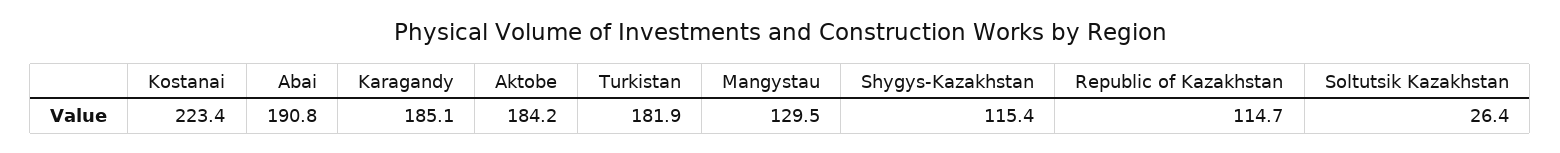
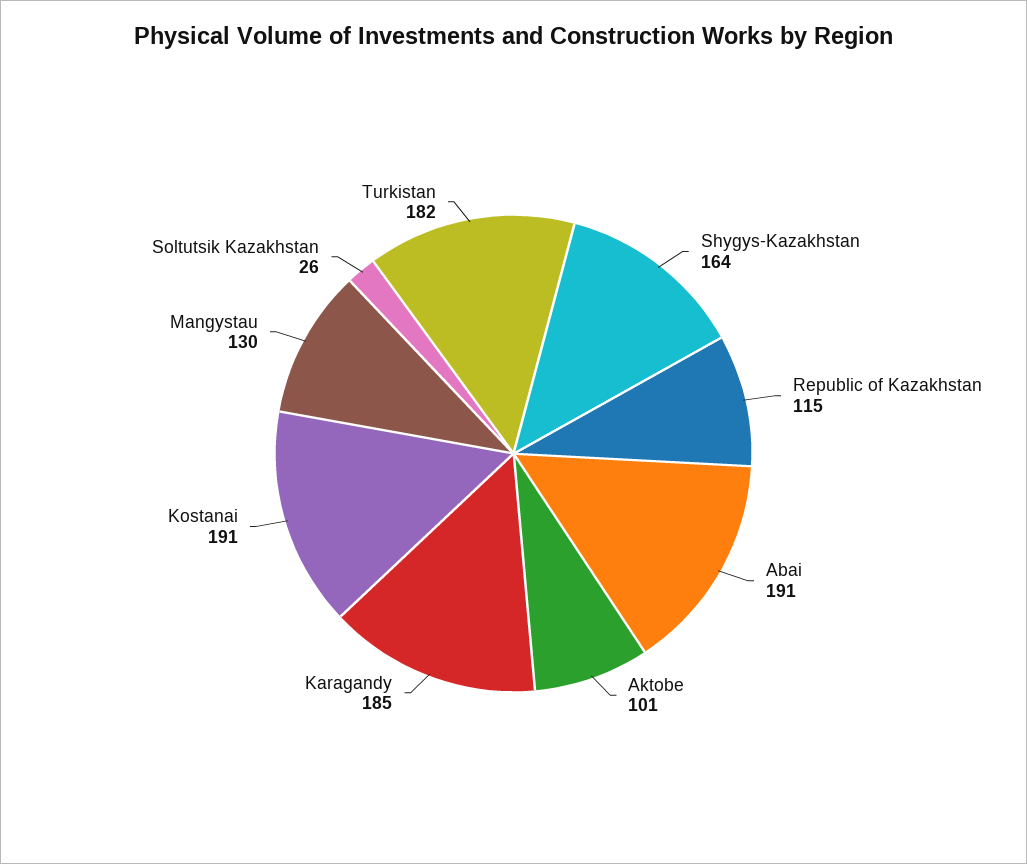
Kostanai: 223.4 -> 191
Aktobe: 184.2 -> 101
Shygys-Kazakhstan: 115.4 -> 164

